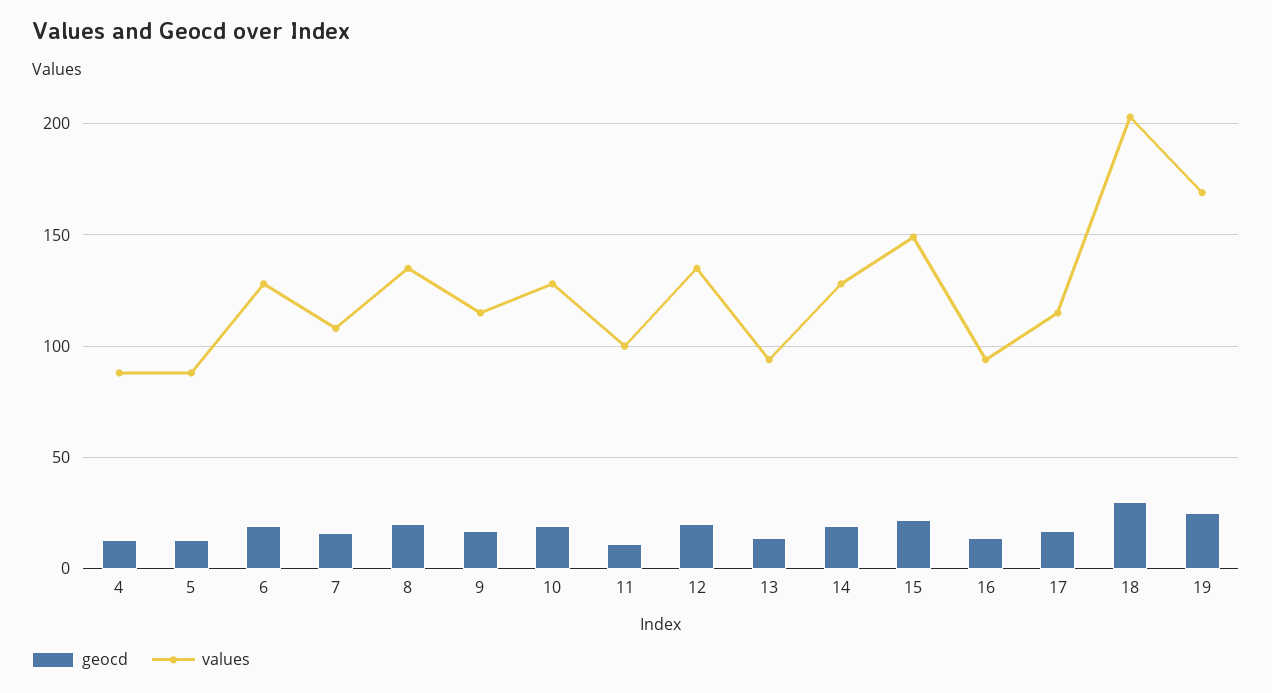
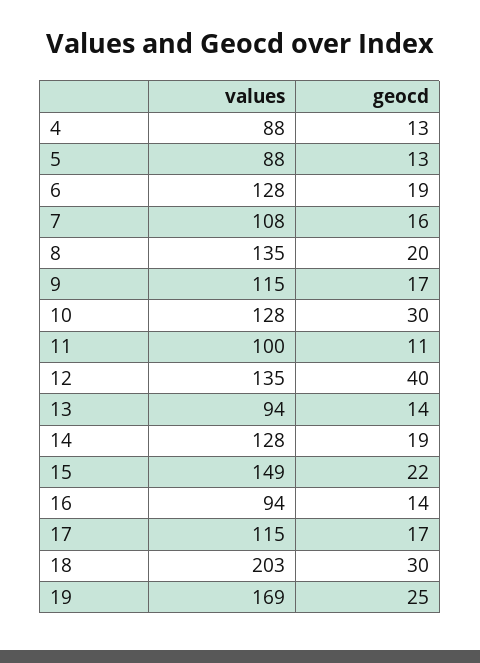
geocd, 10: 20 -> 30
geocd, 12: 20 -> 40

